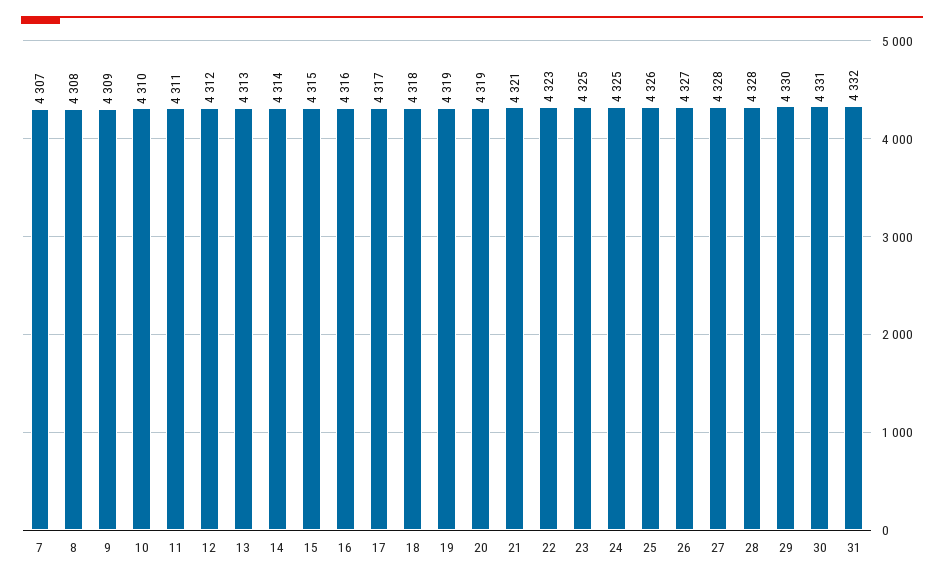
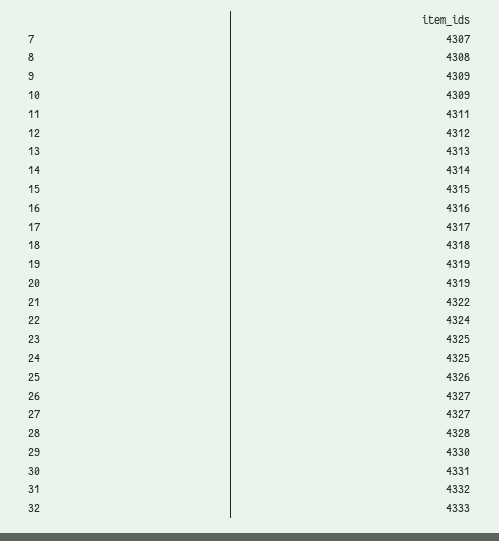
10: 4310 -> 4309
21: 4321 -> 4322
22: 4323 -> 4324
27: 4328 -> 4327
32: none -> 4333

